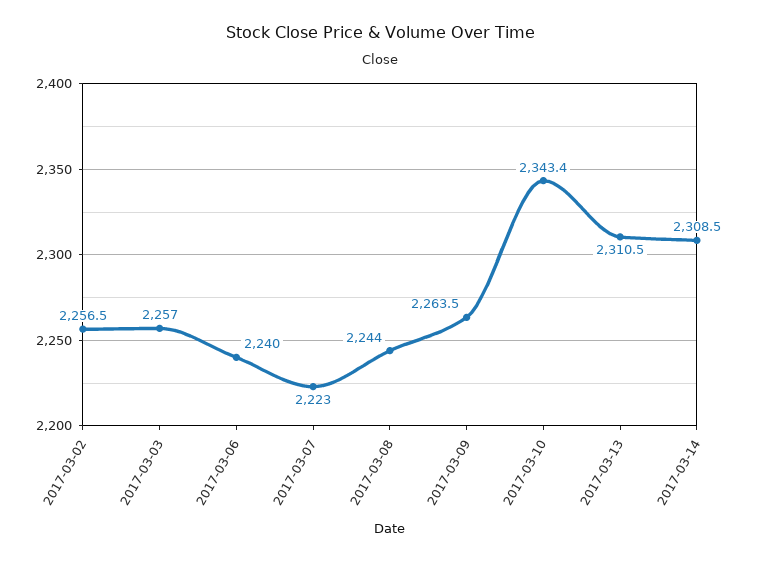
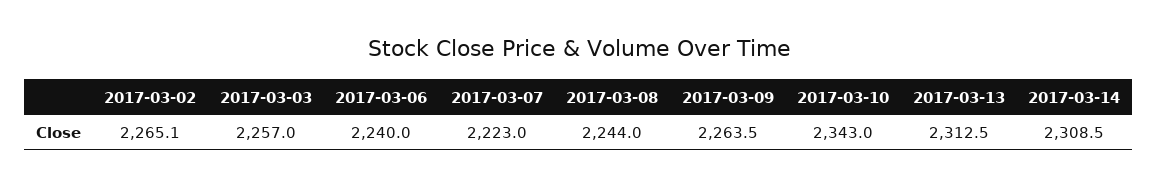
2017-03-02: 2256.5 -> 2265.1
2017-03-10: 2343.4 -> 2343
2017-03-13: 2310.5 -> 2312.5

